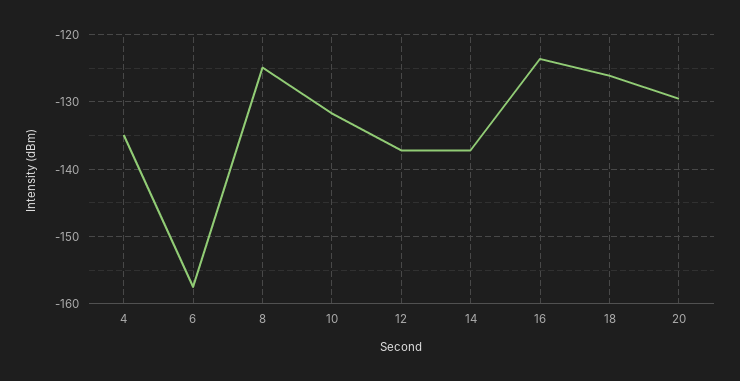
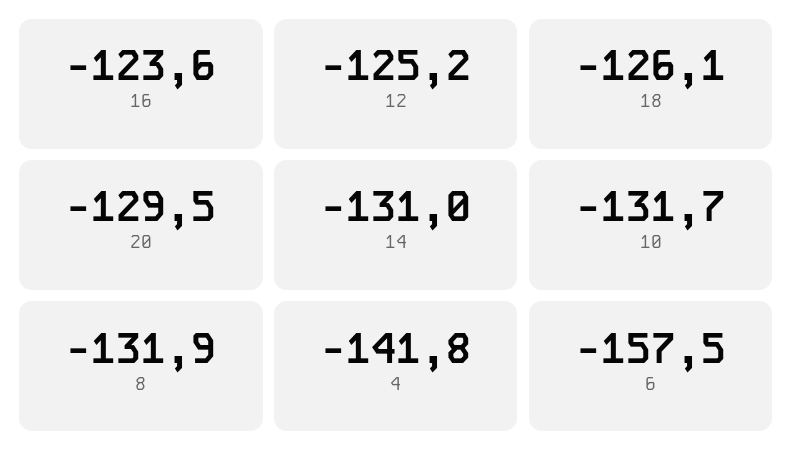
4: -135 -> -141.8
8: -125 -> -131.9
12: -137 -> -125.2
14: -137 -> -131

